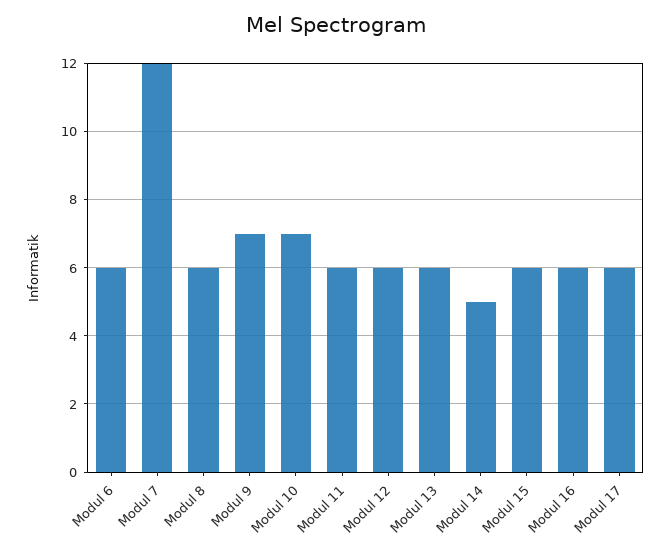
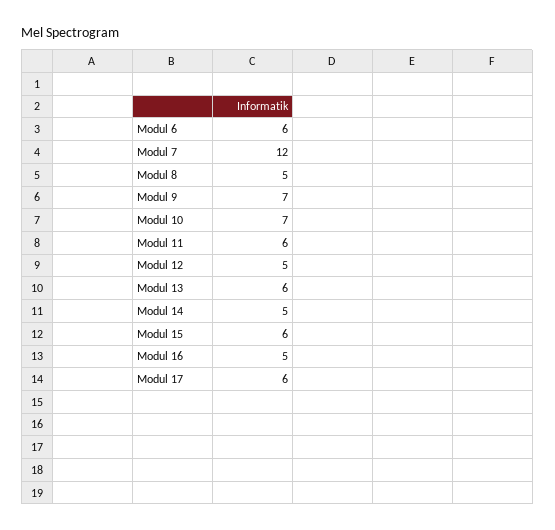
Modul 8: 6 -> 5
Modul 12: 6 -> 5
Modul 16: 6 -> 5

